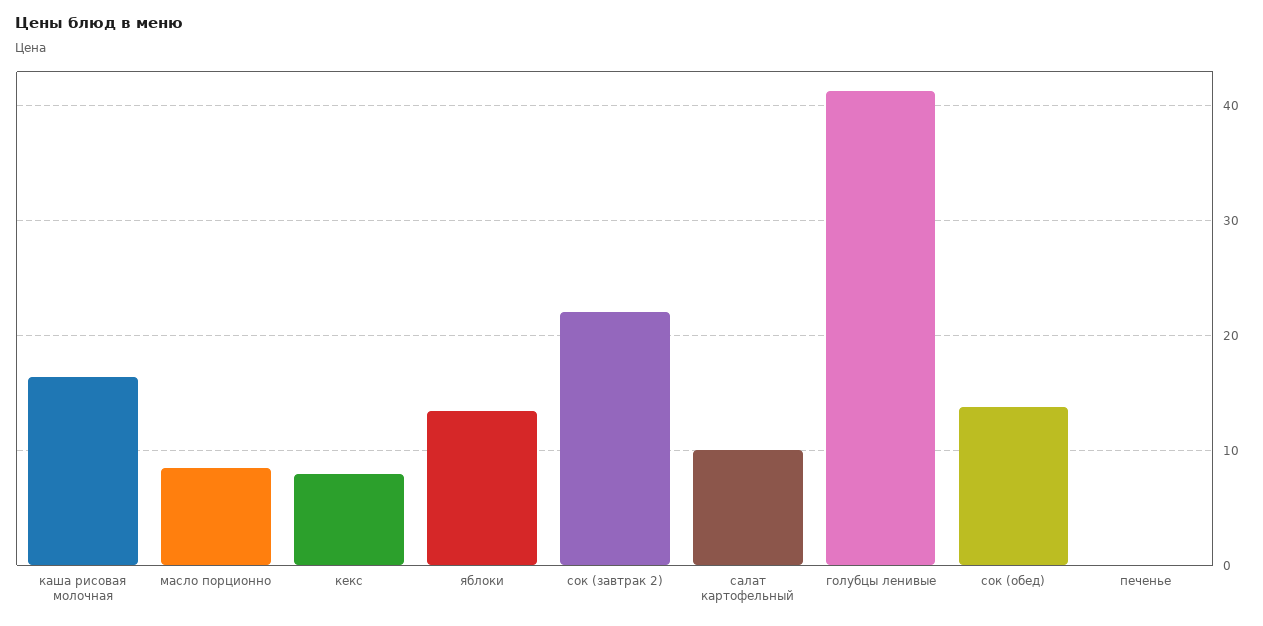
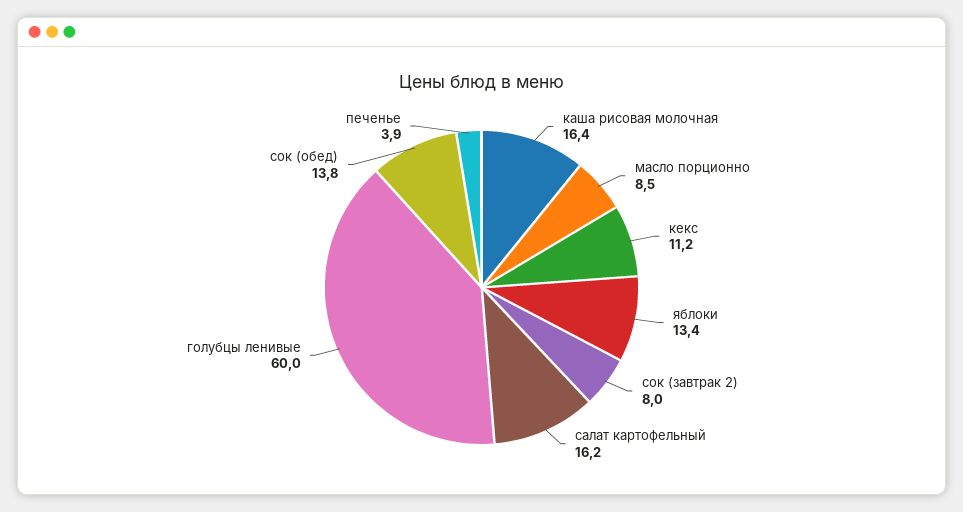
кекс: 8 -> 11.2
сок (завтрак 2): 22 -> 8
салат картофельный: 10 -> 16.2
голубцы ленивые: 41 -> 60
печенье: 0 -> 3.9

